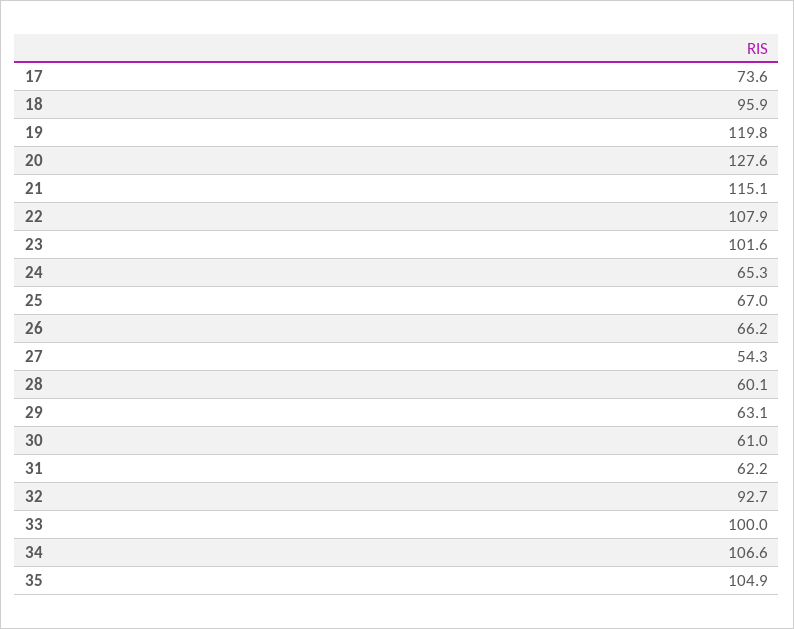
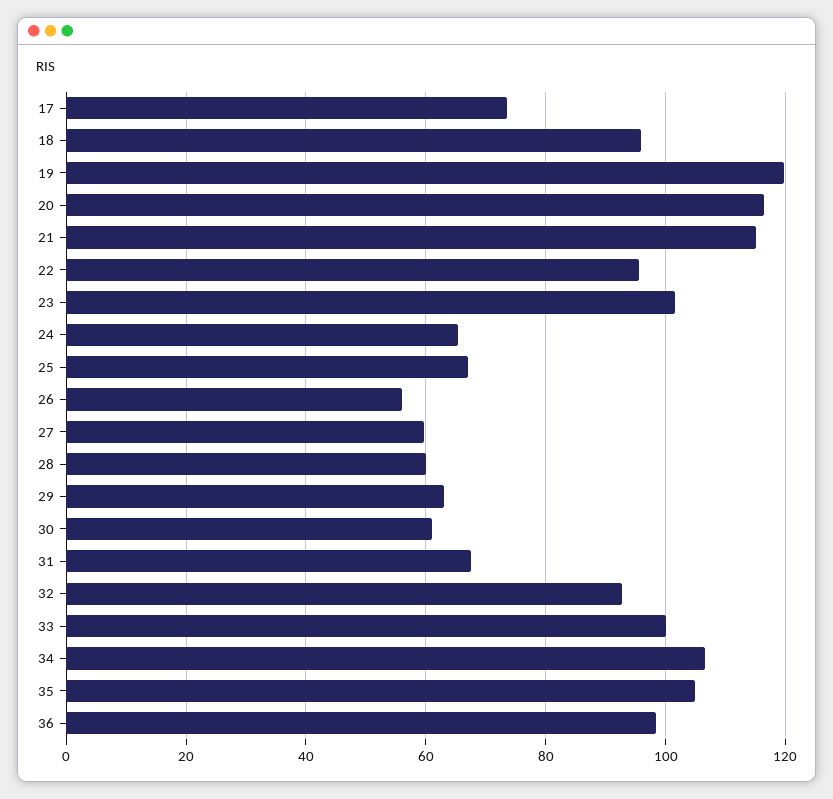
20: 127.6 -> 116
22: 107.9 -> 96
26: 66.2 -> 56
27: 54.3 -> 60
31: 62.2 -> 68
36: none -> 98

